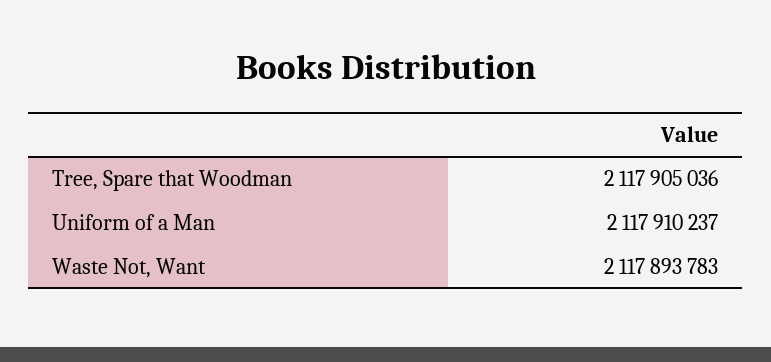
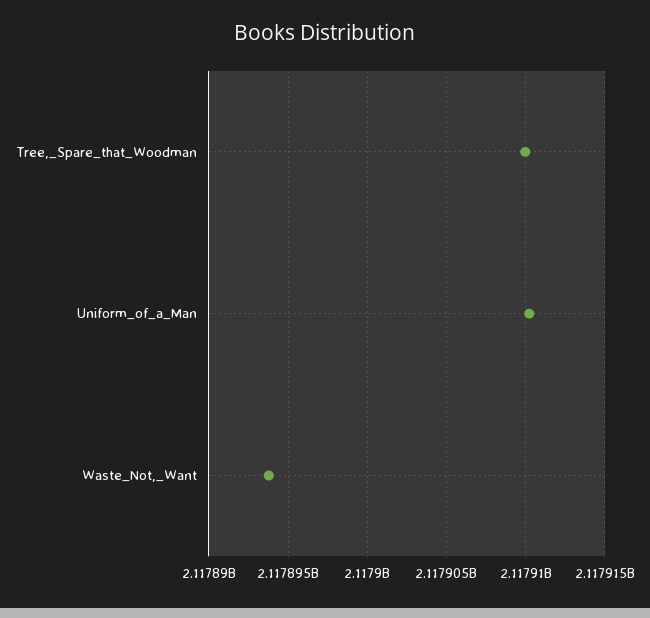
Tree, Spare that Woodman: 2117905036 -> 2117910000

